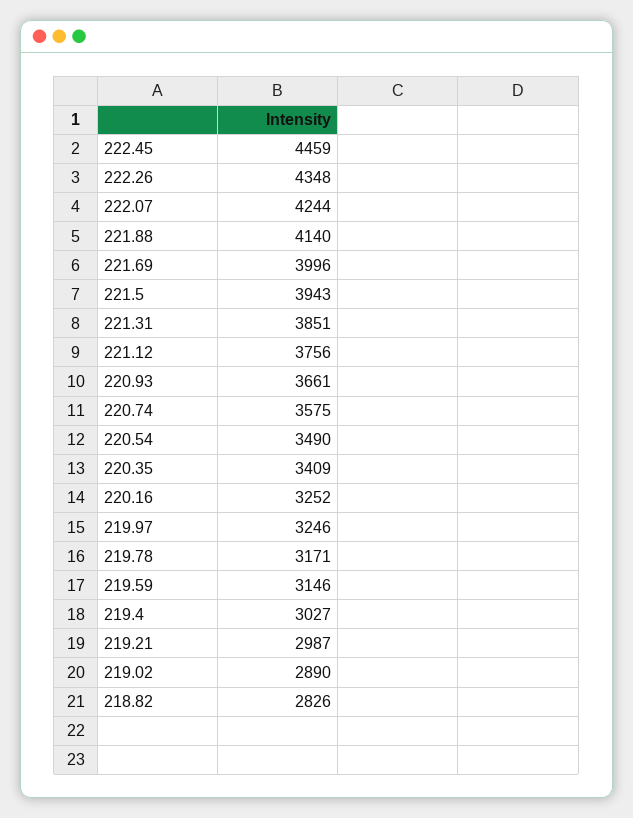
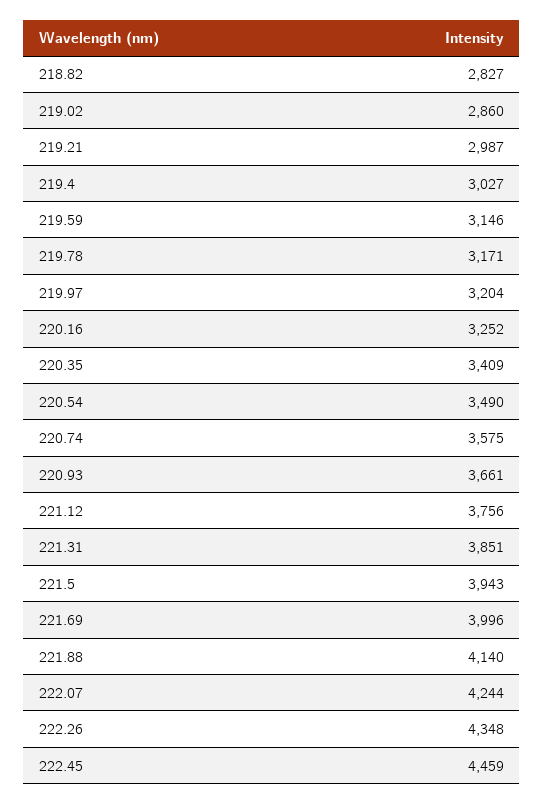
219.97: 3246 -> 3204
219.02: 2890 -> 2860
218.82: 2826 -> 2827

